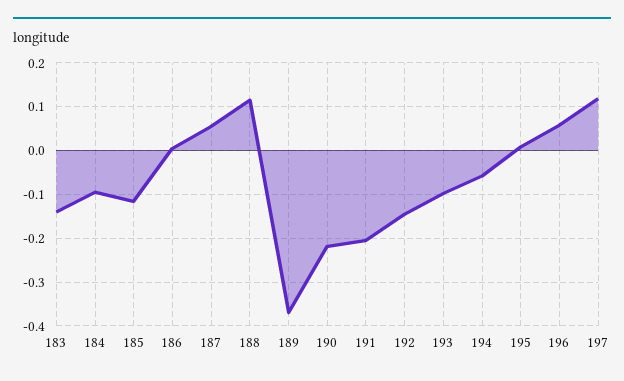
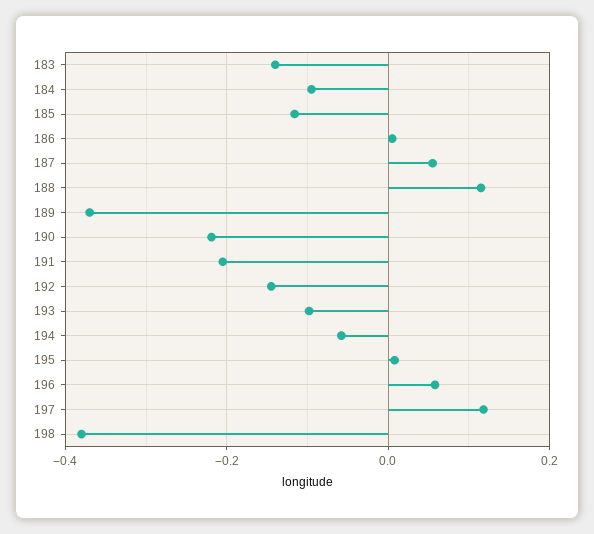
198: none -> -0.38

